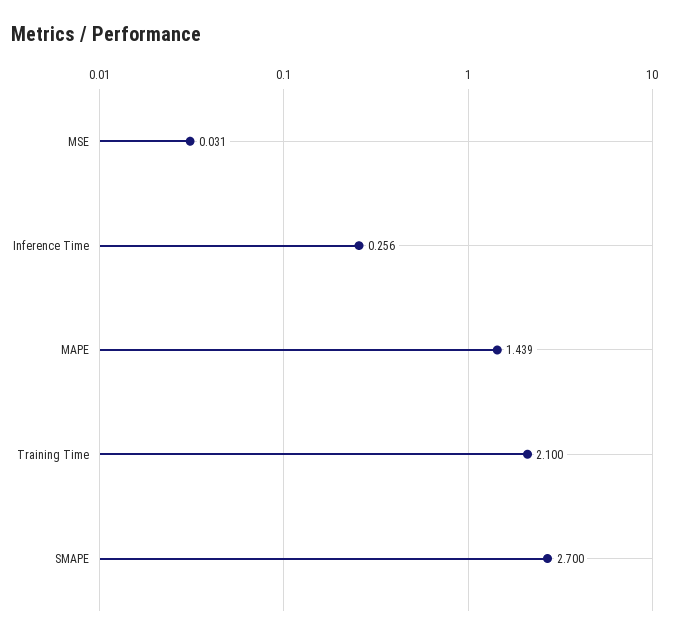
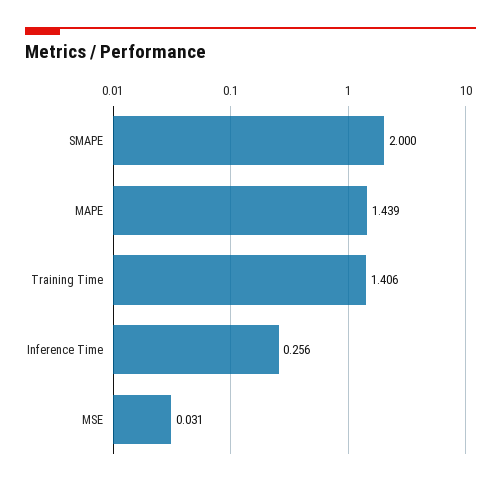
Training Time: 2.1 -> 1.406
SMAPE: 2.7 -> 2

